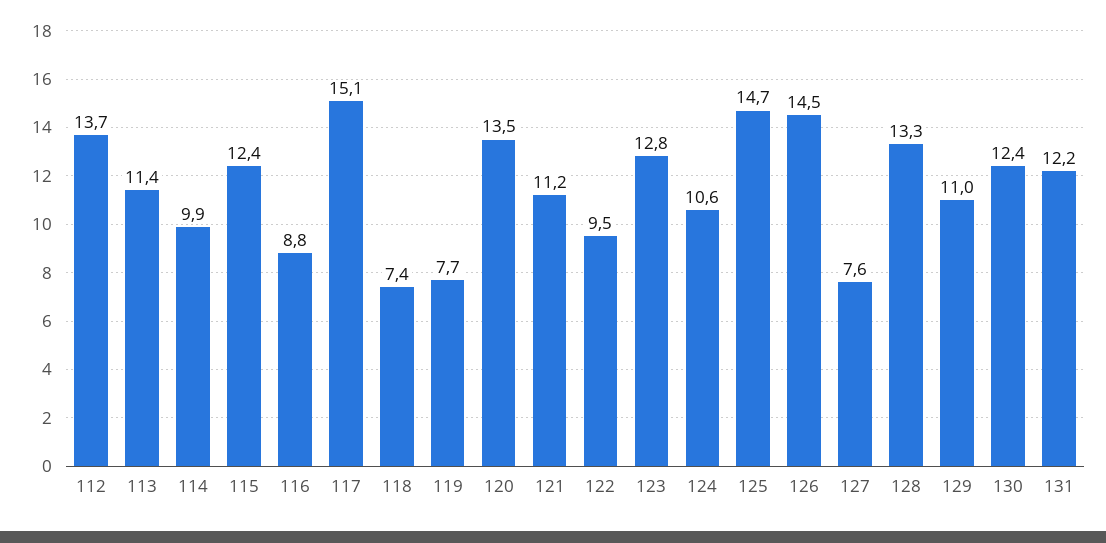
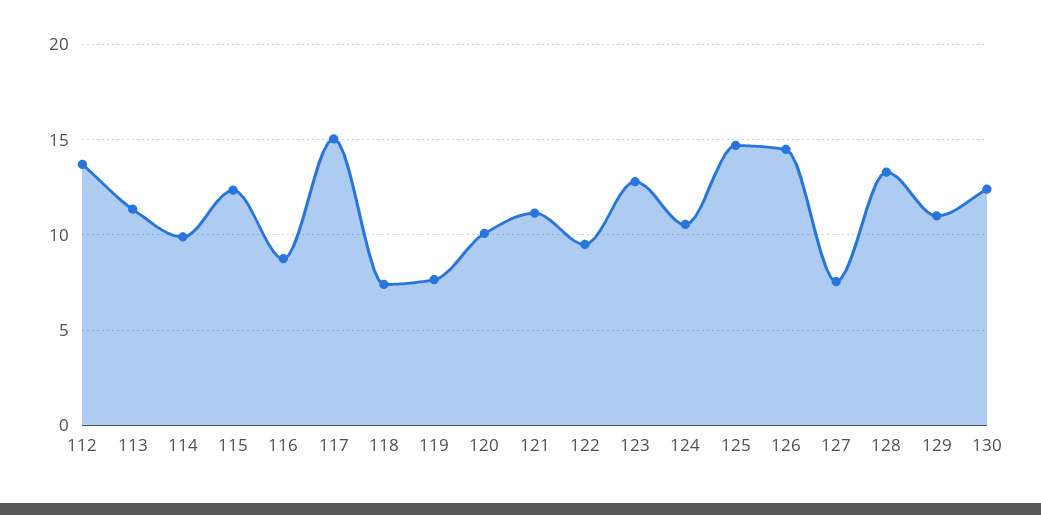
120: 13.5 -> 10
131: 12.2 -> none

